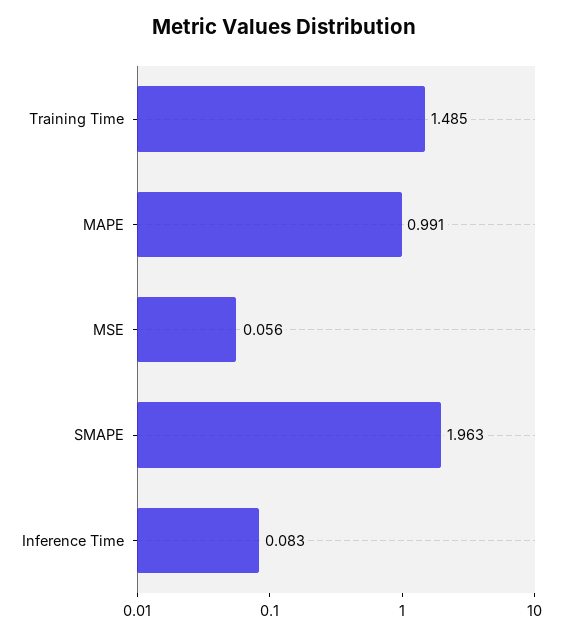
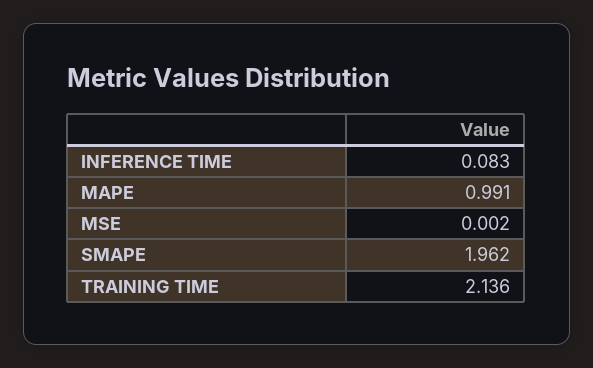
Training Time: 1.485 -> 2.136
MSE: 0.056 -> 0.002
SMAPE: 1.963 -> 1.962

